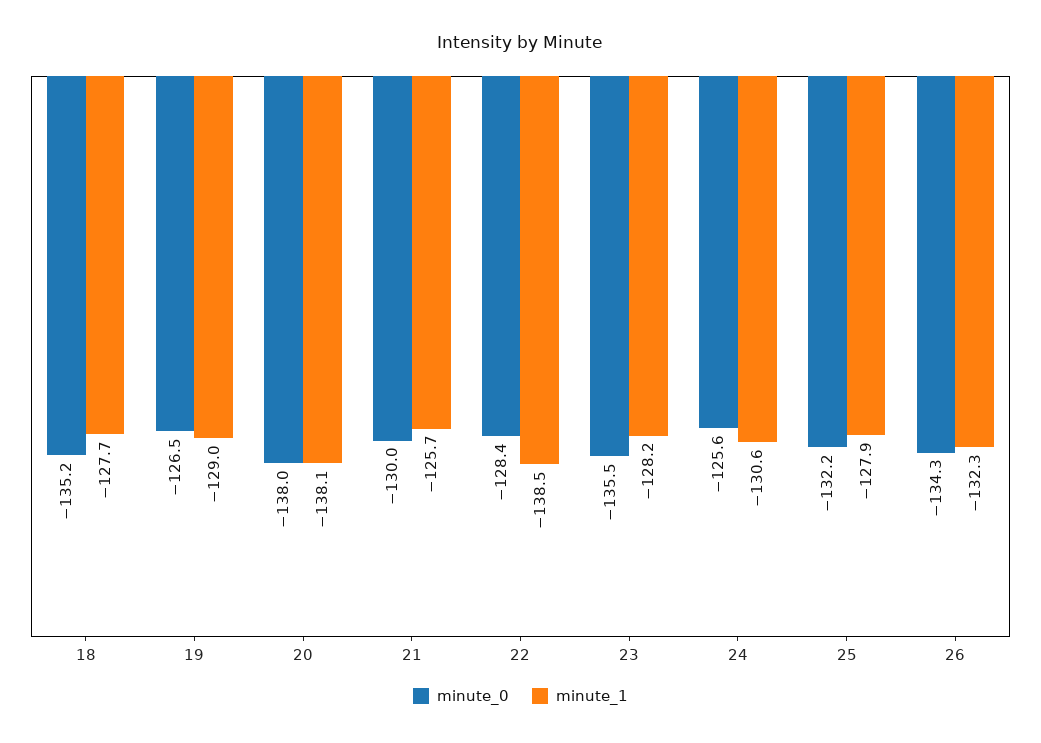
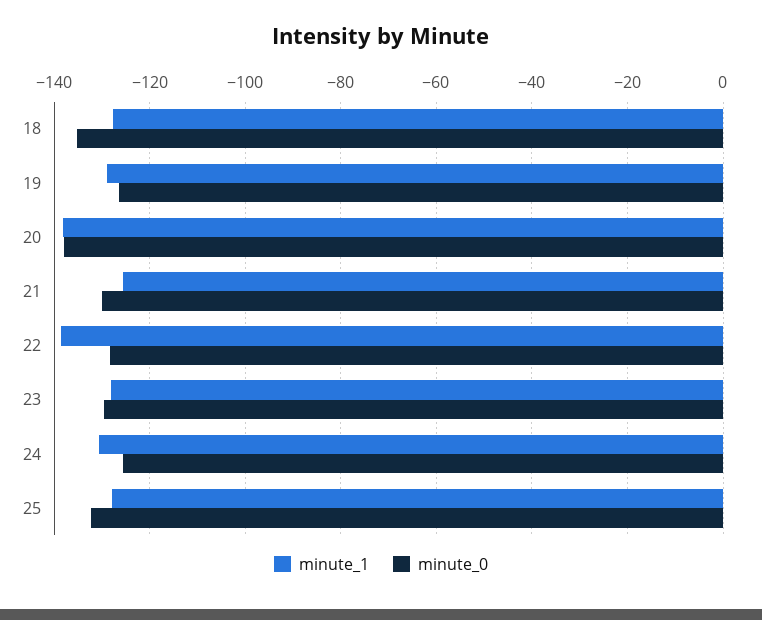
minute_0, 23: -135.5 -> -130
minute_0, 26: -134.3 -> none
minute_1, 26: -132.3 -> none

